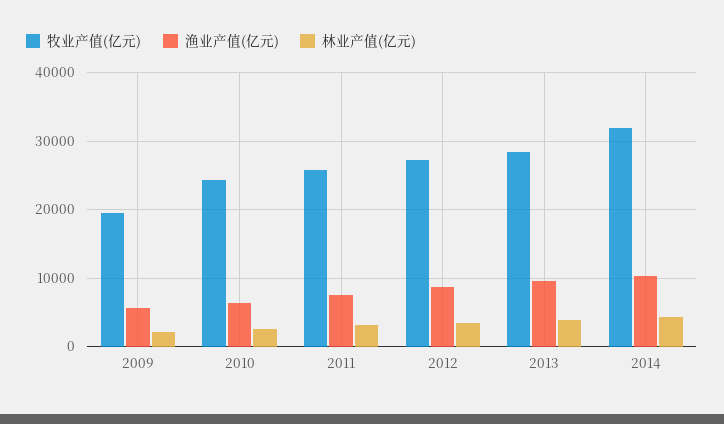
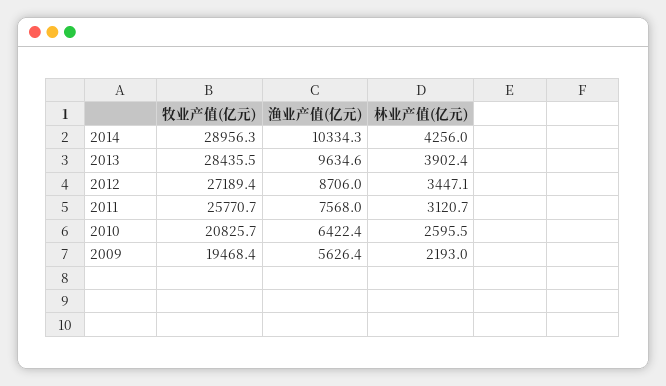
牧业产值(亿元), 2010: 24000 -> 20825.7
牧业产值(亿元), 2014: 32000 -> 28956.3

